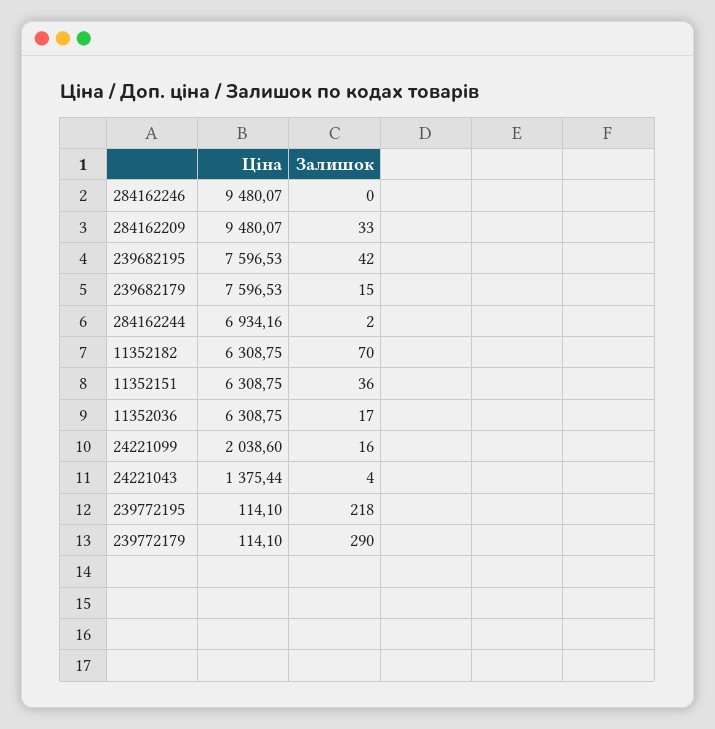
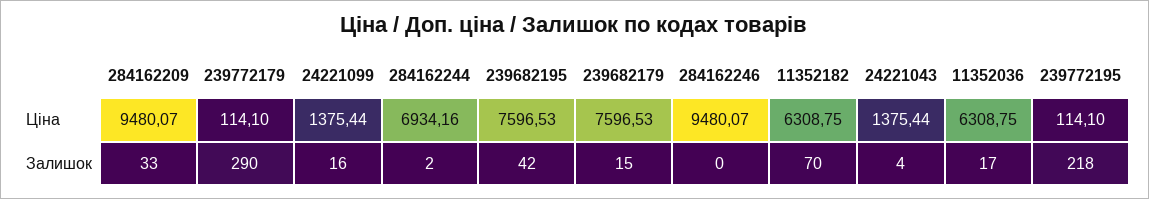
Ціна, 11352151: 6308.75 -> none
Залишок, 11352151: 36 -> none
Ціна, 24221099: 2038.6 -> 1375.44

